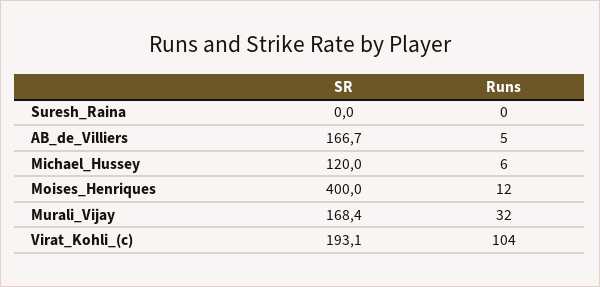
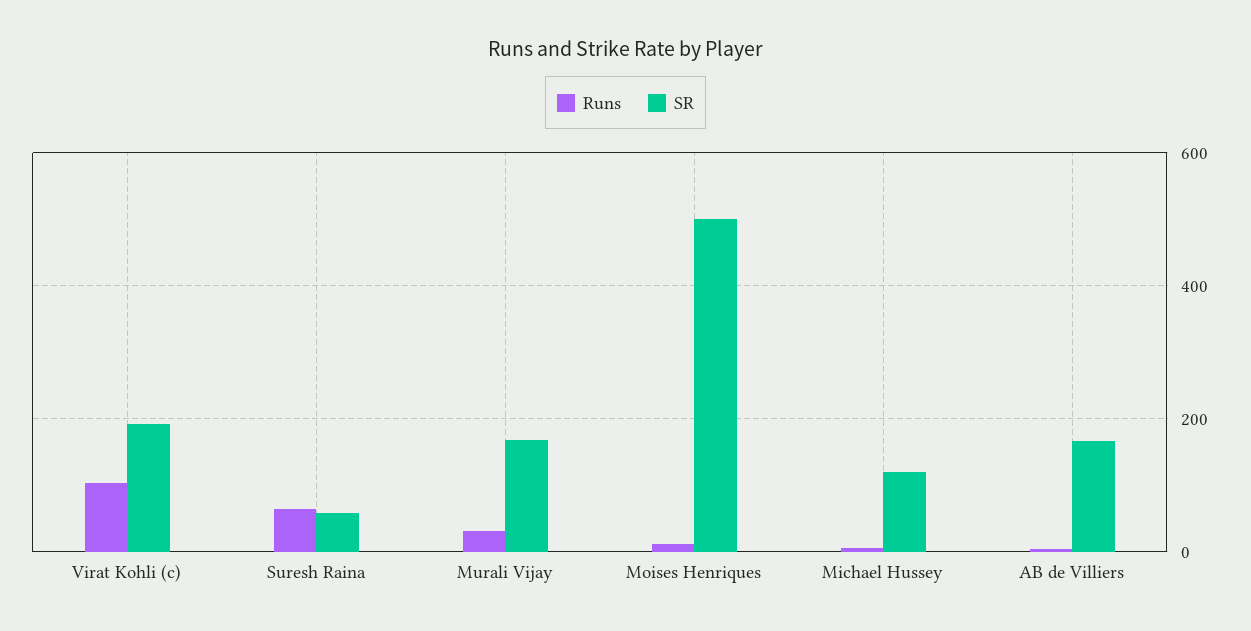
SR, Suresh_Raina: 0 -> 60
Runs, Suresh_Raina: 0 -> 60
SR, Moises_Henriques: 400 -> 500

